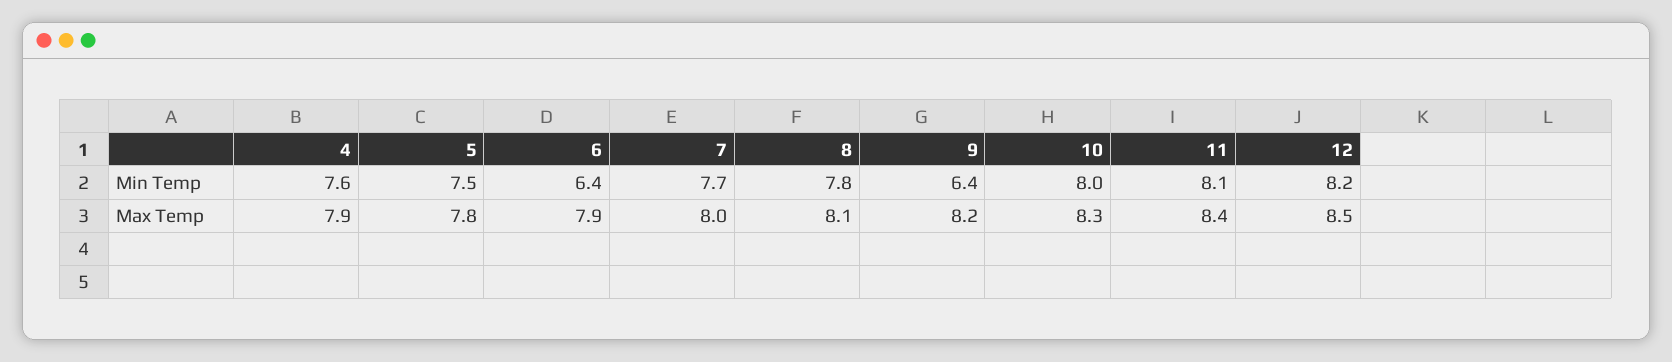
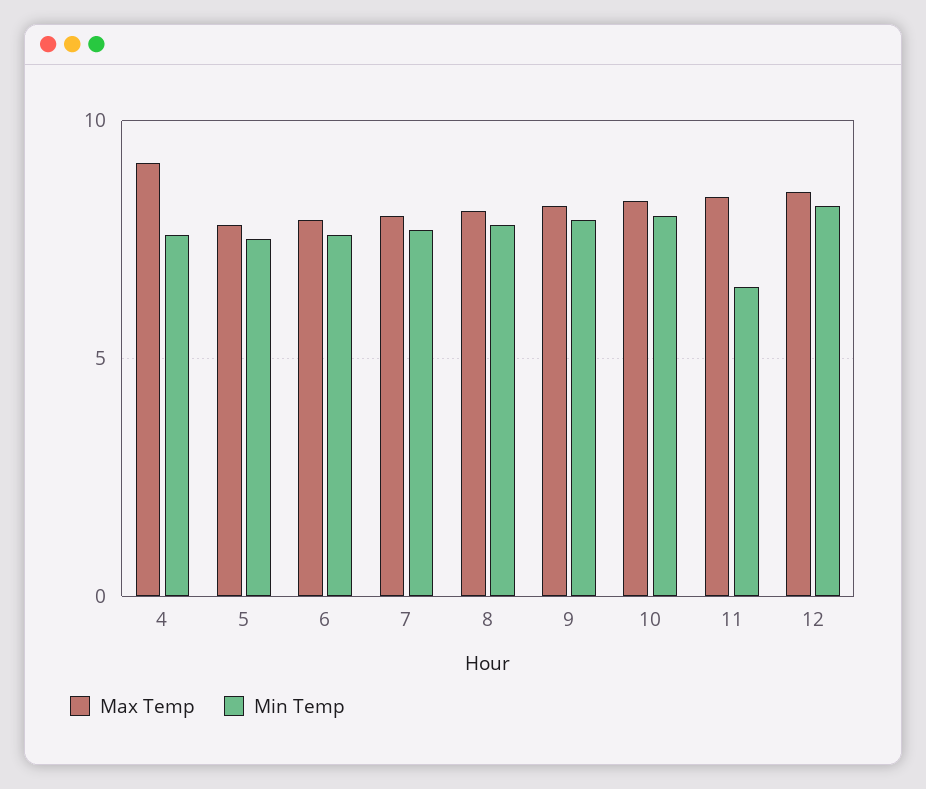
Min Temp, 6: 6.4 -> 7.5
Min Temp, 9: 6.4 -> 8
Min Temp, 11: 8.1 -> 6.5
Max Temp, 4: 7.9 -> 9

